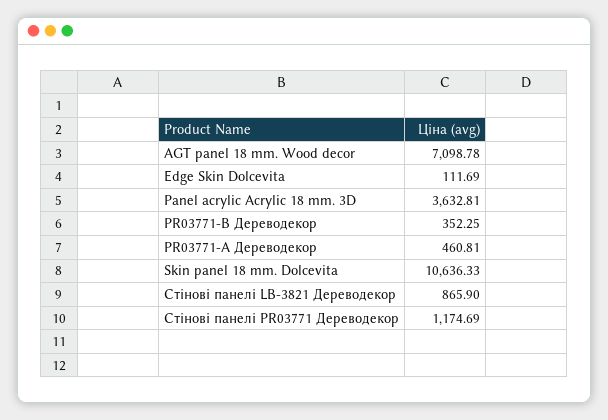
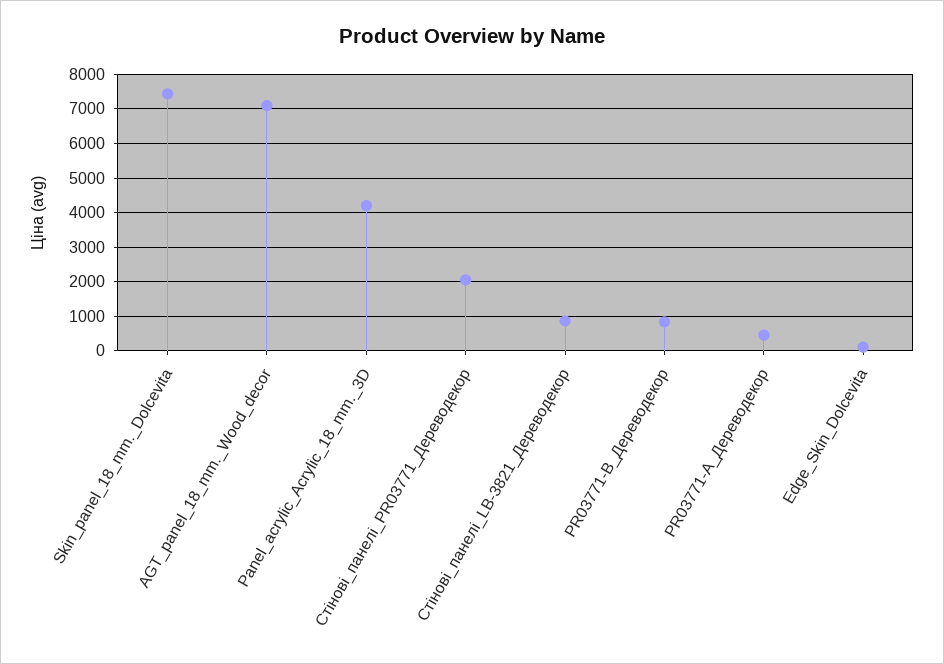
Panel acrylic Acrylic 18 mm. 3D: 3632.81 -> 4200
PR03771-B Дереводекор: 352.25 -> 800
Skin panel 18 mm. Dolcevita: 10636.33 -> 7400
Стінові панелі PR03771 Дереводекор: 1174.69 -> 2000

